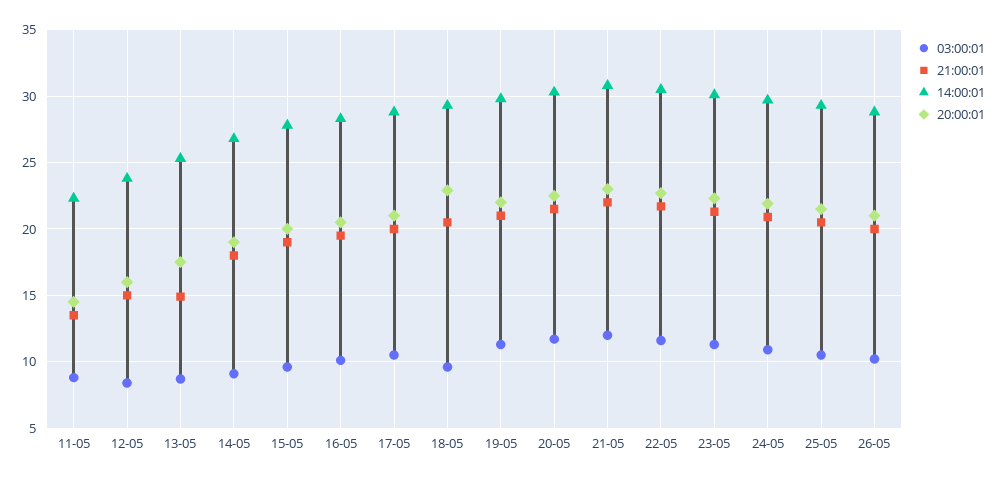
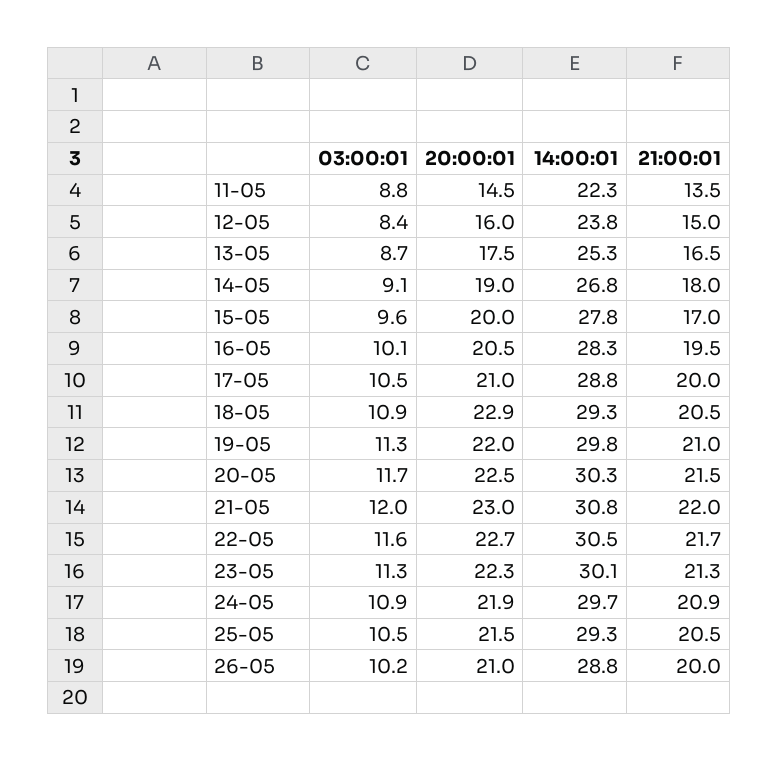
21:00:01, 13-05: 15 -> 16.5
21:00:01, 15-05: 19 -> 17
03:00:01, 18-05: 9.5 -> 10.9

